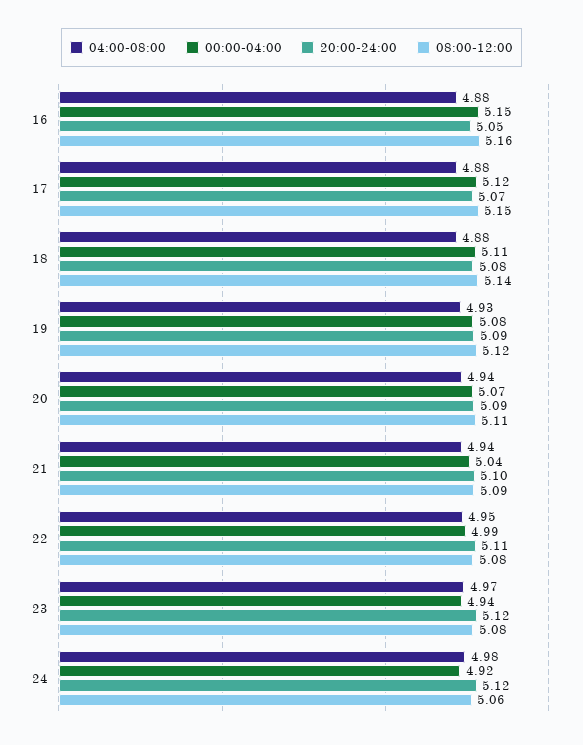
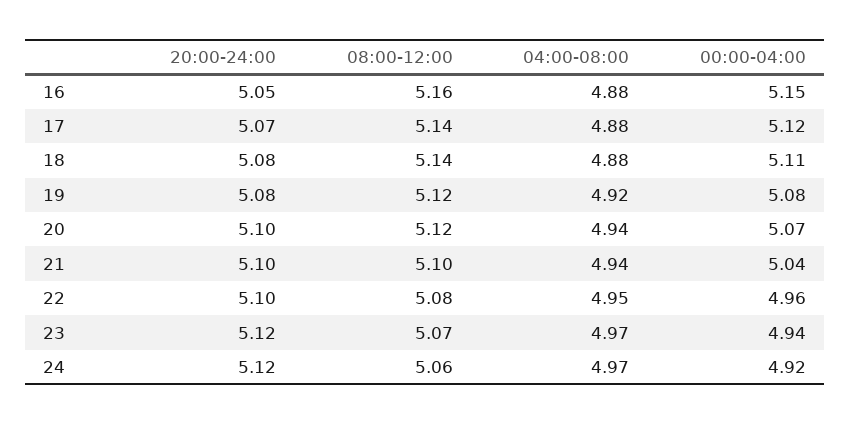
08:00-12:00, 17: 5.15 -> 5.14
04:00-08:00, 19: 4.93 -> 4.92
20:00-24:00, 19: 5.09 -> 5.08
20:00-24:00, 20: 5.09 -> 5.1
08:00-12:00, 20: 5.11 -> 5.12
08:00-12:00, 21: 5.09 -> 5.1
00:00-04:00, 22: 4.99 -> 4.96
20:00-24:00, 22: 5.11 -> 5.1
08:00-12:00, 23: 5.08 -> 5.07
04:00-08:00, 24: 4.98 -> 4.97

